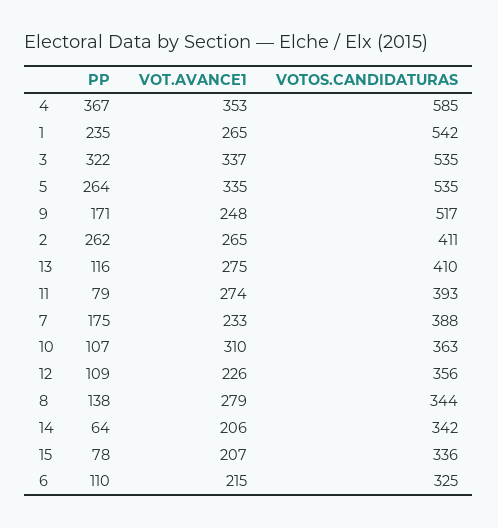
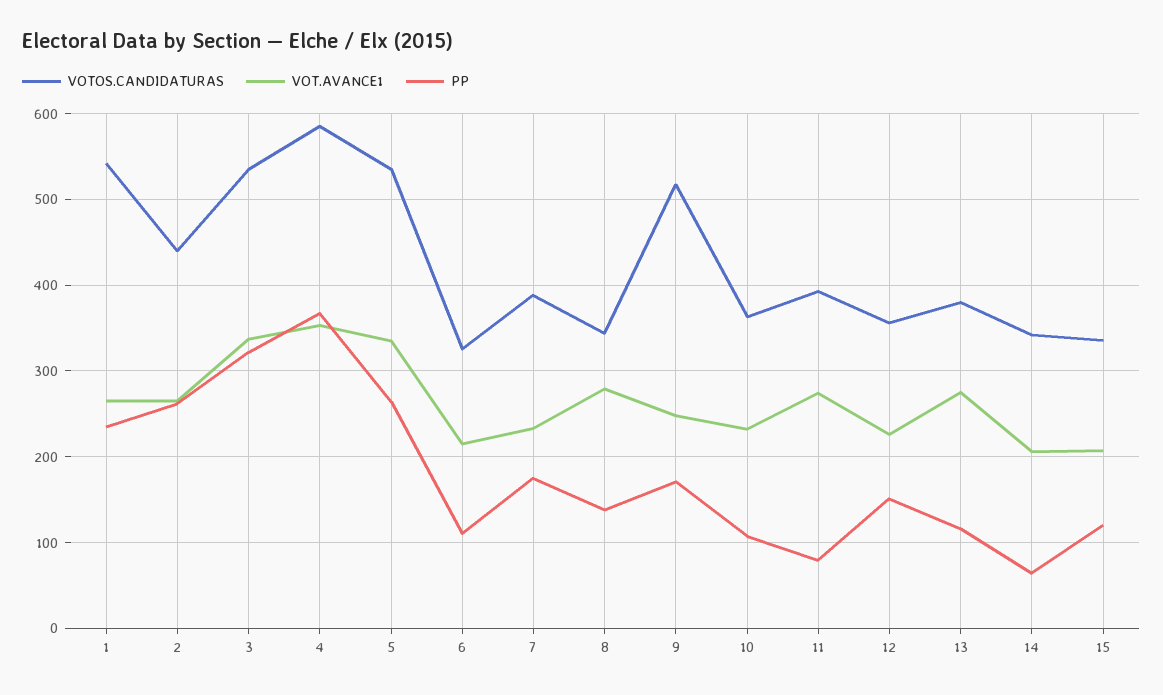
VOTOS.CANDIDATURAS, 2: 411 -> 440
VOTOS.CANDIDATURAS, 13: 410 -> 380
VOT.AVANCE1, 10: 310 -> 230
PP, 12: 109 -> 150
PP, 15: 78 -> 120

